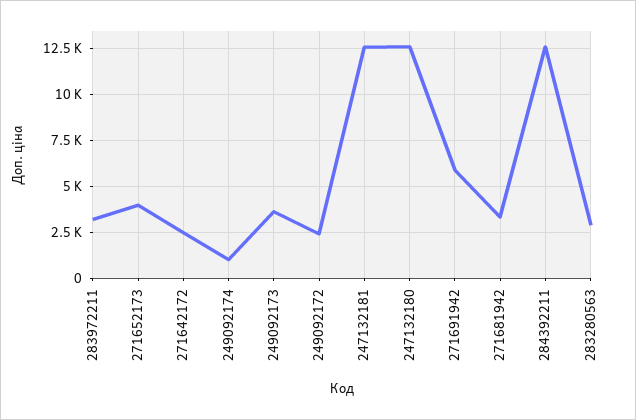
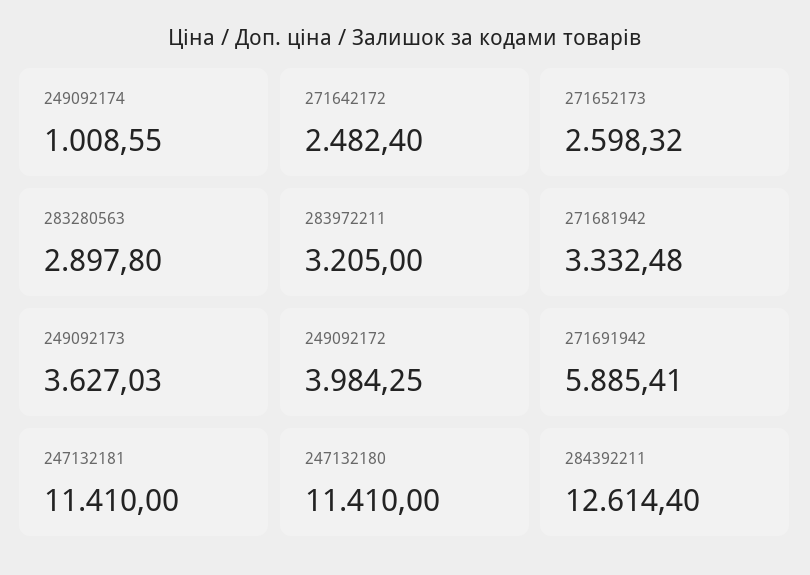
271652173: 4000 -> 2598.32
249092172: 2500 -> 3984.25
247132181: 12500 -> 11410
247132180: 12500 -> 11410

